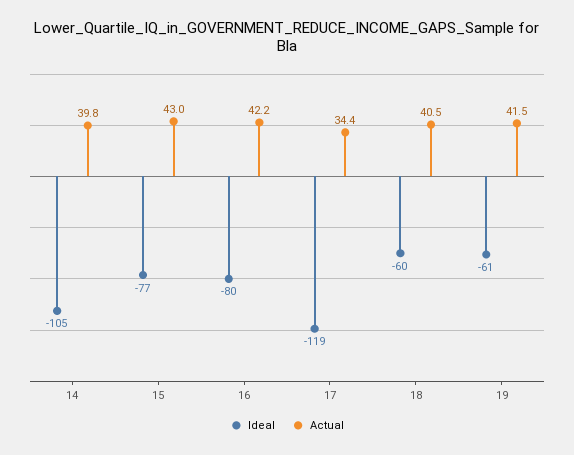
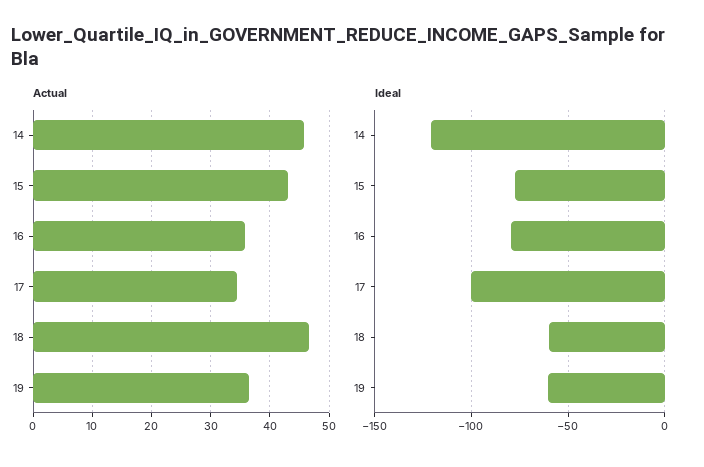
Ideal, 14: -105 -> -120
Actual, 14: 39.8 -> 46
Actual, 16: 42.2 -> 36
Ideal, 17: -119 -> -100
Actual, 18: 40.5 -> 46
Actual, 19: 41.5 -> 36

